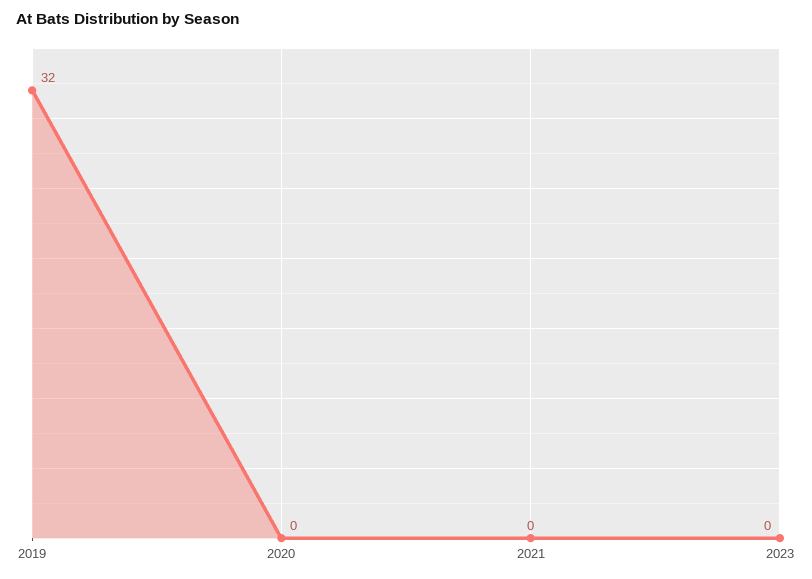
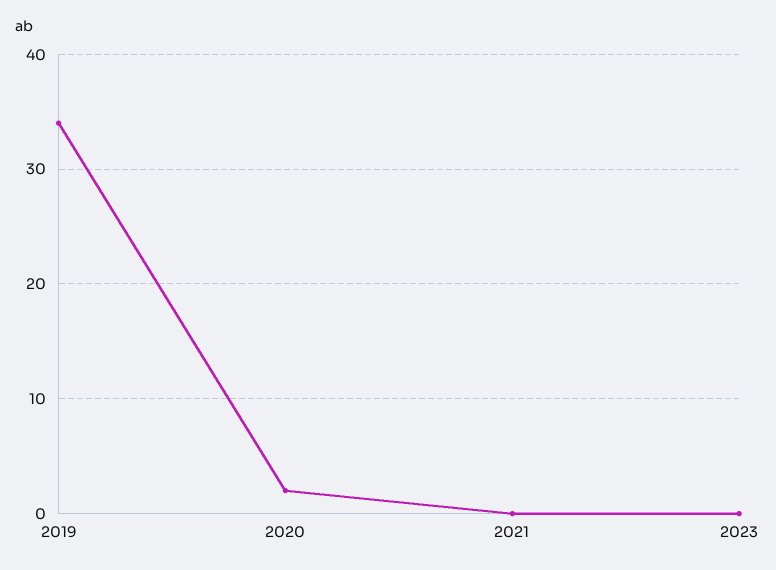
2019: 32 -> 34
2020: 0 -> 2

